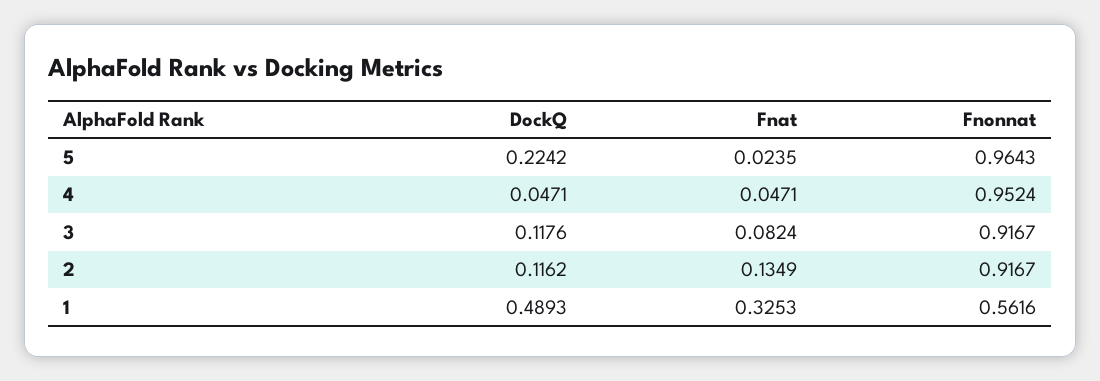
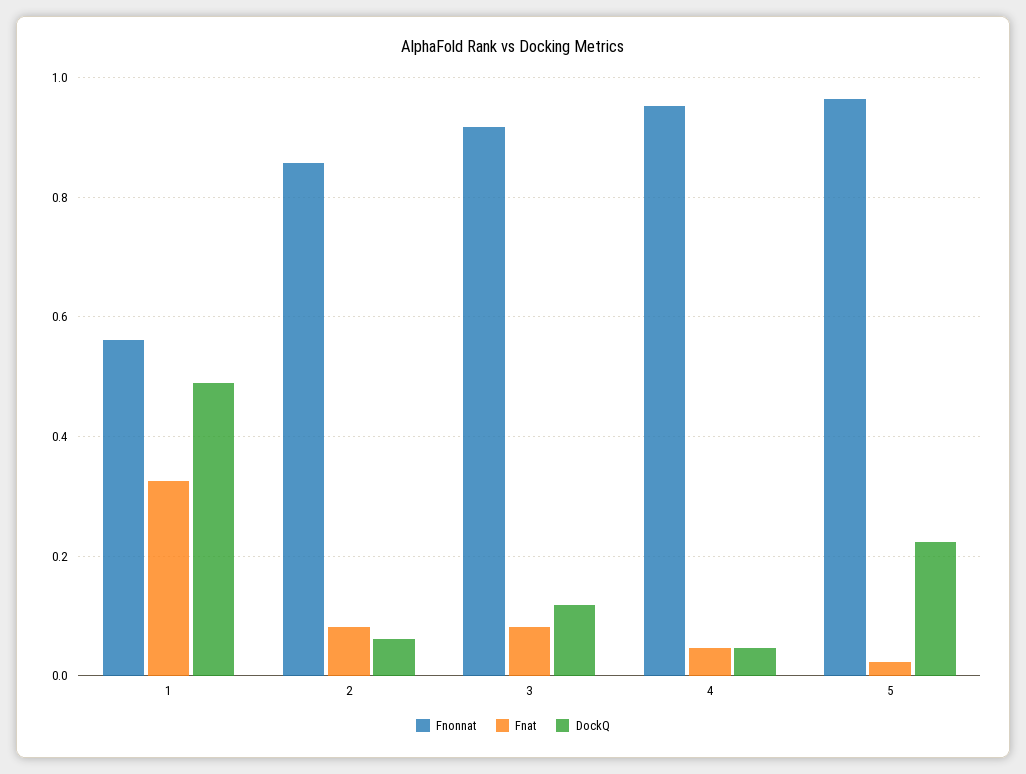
DockQ, 2: 0.1162 -> 0.06
Fnat, 2: 0.1349 -> 0.08
Fnonnat, 2: 0.9167 -> 0.86

